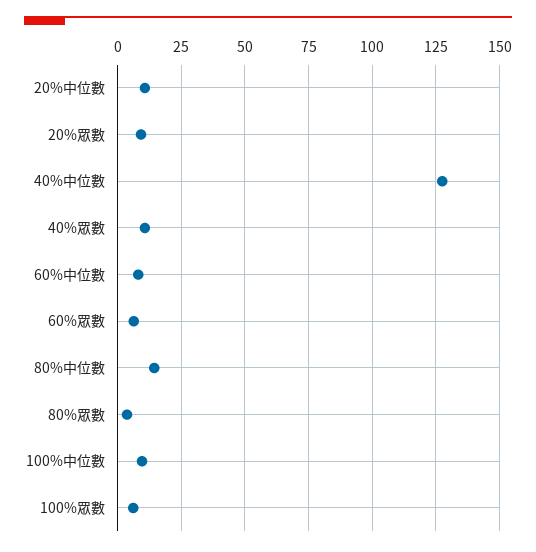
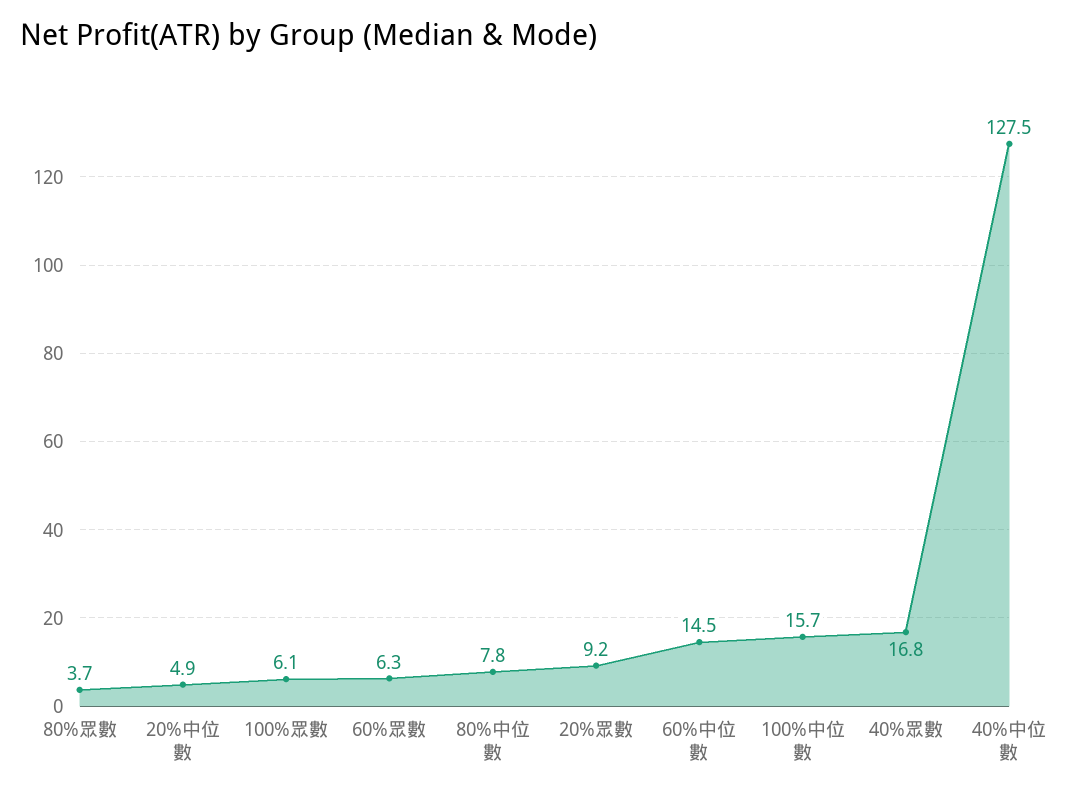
20%中位數: 10 -> 4.9
40%眾數: 10 -> 16.8
60%中位數: 7.5 -> 14.5
80%中位數: 15 -> 7.8
100%中位數: 10 -> 15.7

